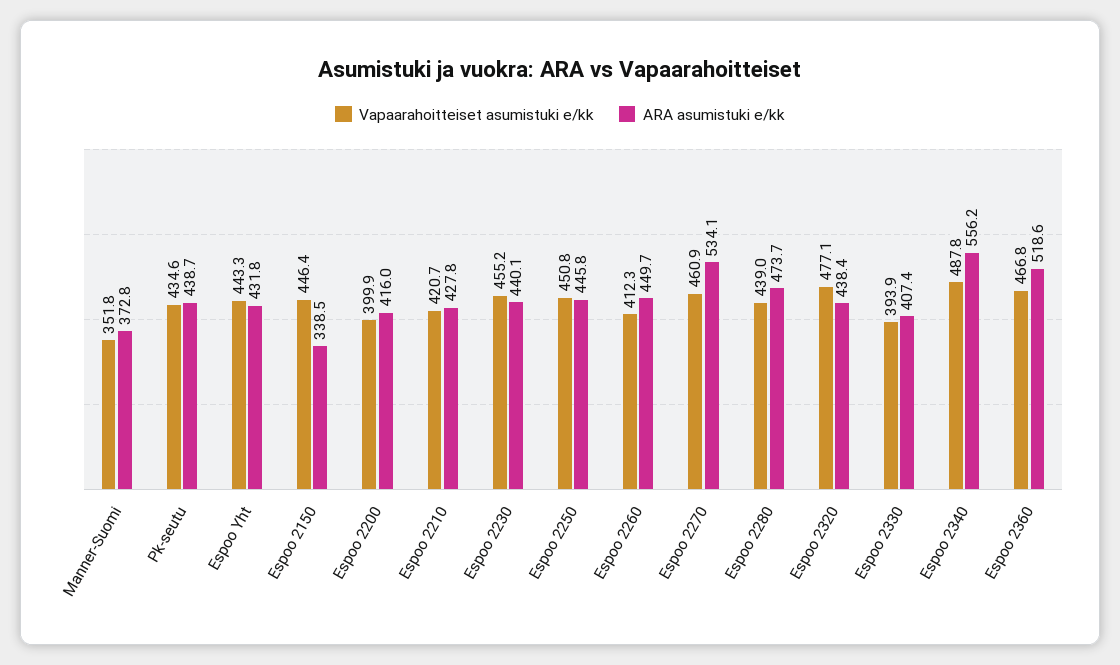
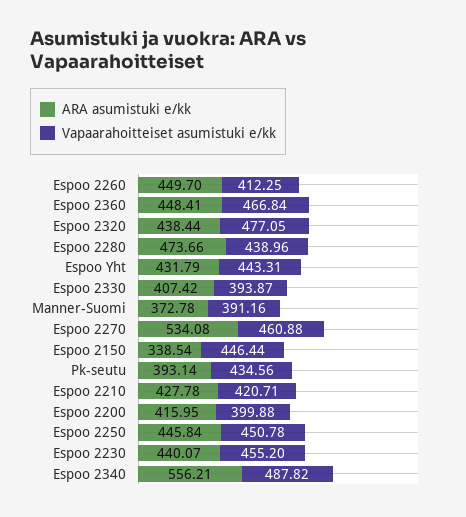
Vapaarahoitteiset asumistuki e/kk, Manner-Suomi: 351.8 -> 391.16
ARA asumistuki e/kk, Pk-seutu: 438.7 -> 393.14
ARA asumistuki e/kk, Espoo 2360: 518.6 -> 448.41

